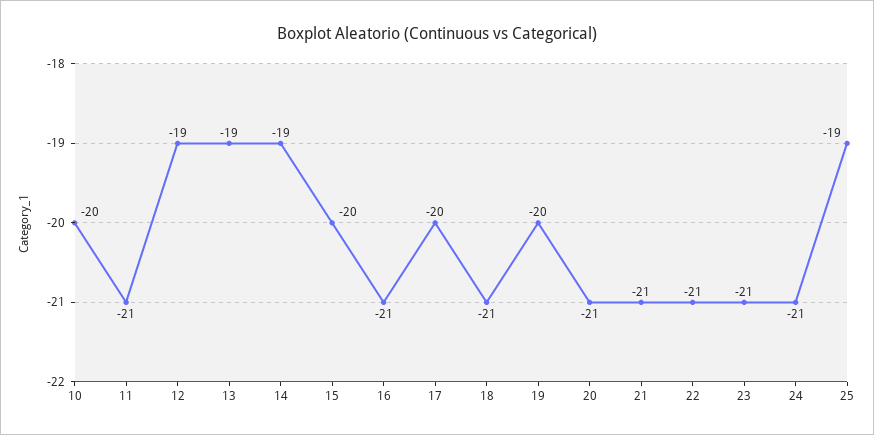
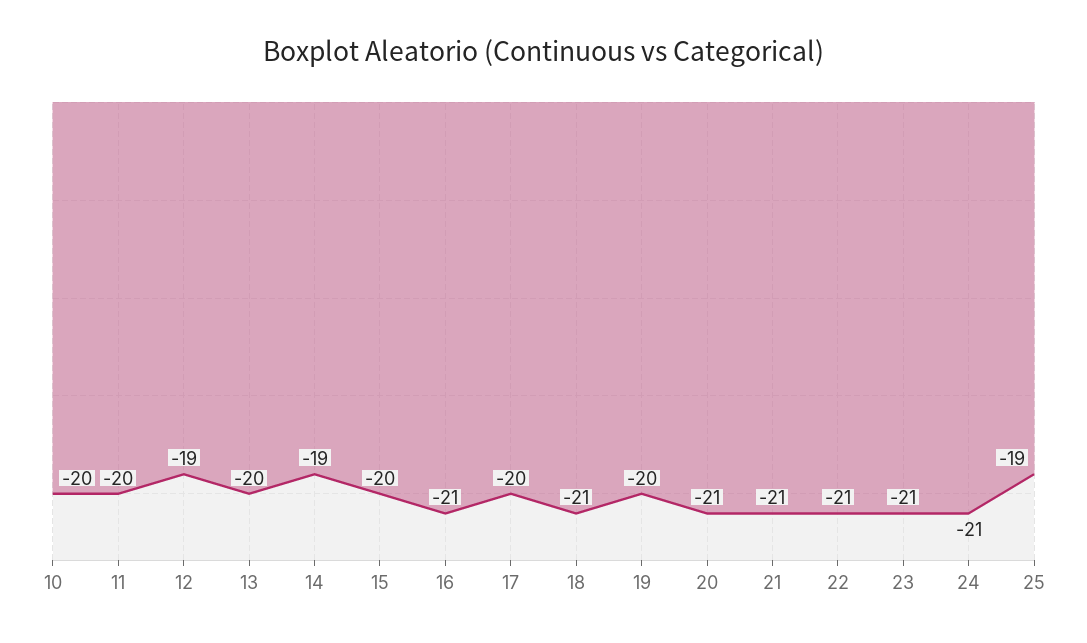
11: -21 -> -20
13: -19 -> -20

